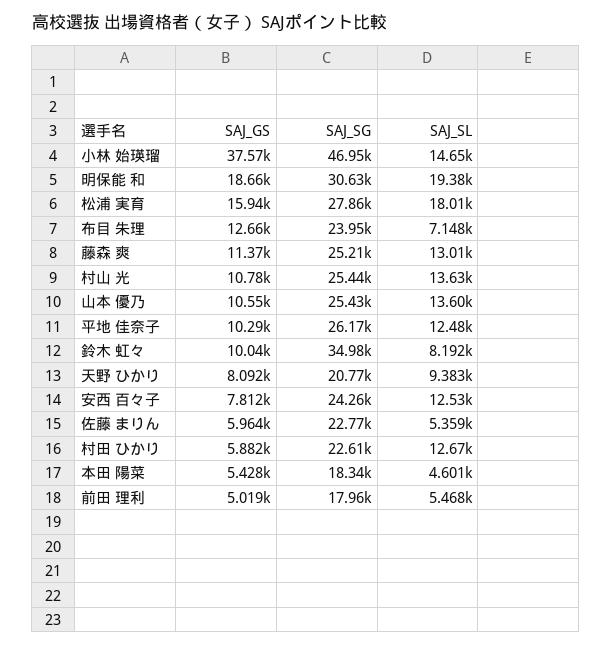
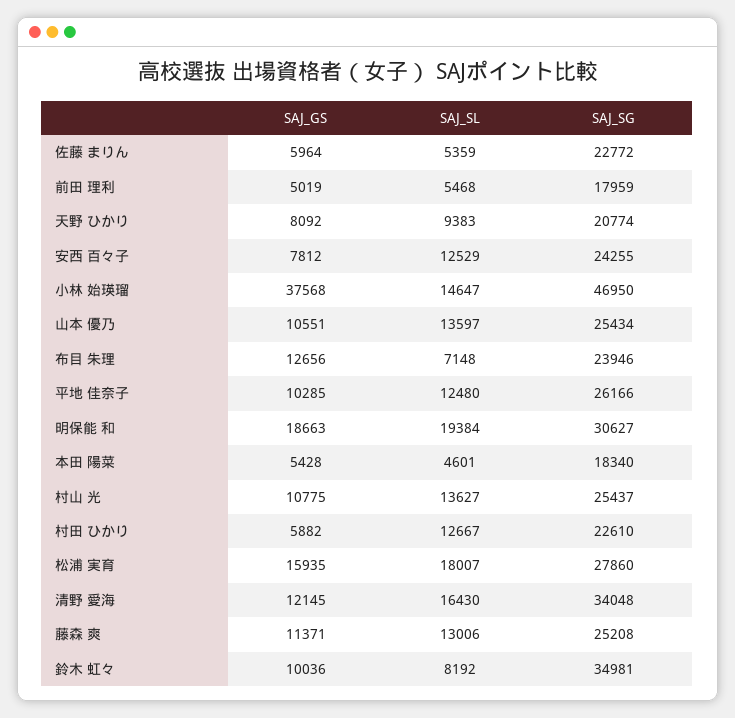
SAJ_GS, 清野 愛海: none -> 12145
SAJ_SL, 清野 愛海: none -> 16430
SAJ_SG, 清野 愛海: none -> 34048

